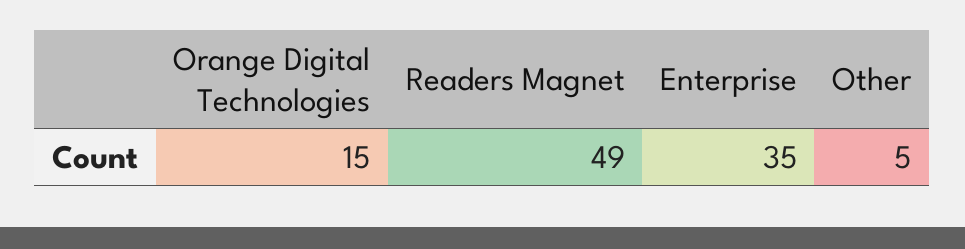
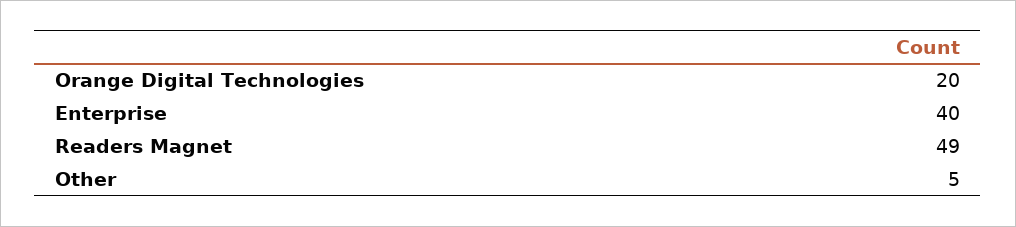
Orange Digital Technologies: 15 -> 20
Enterprise: 35 -> 40

